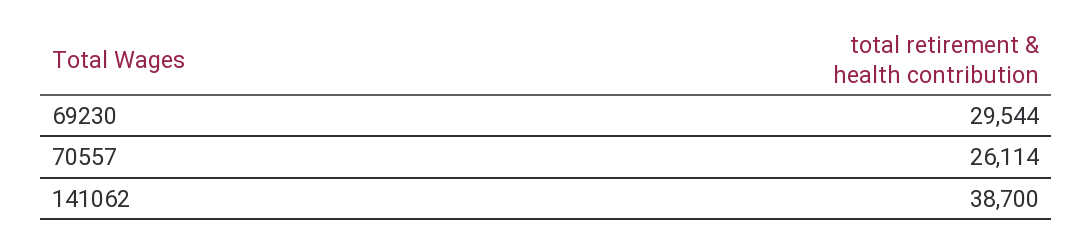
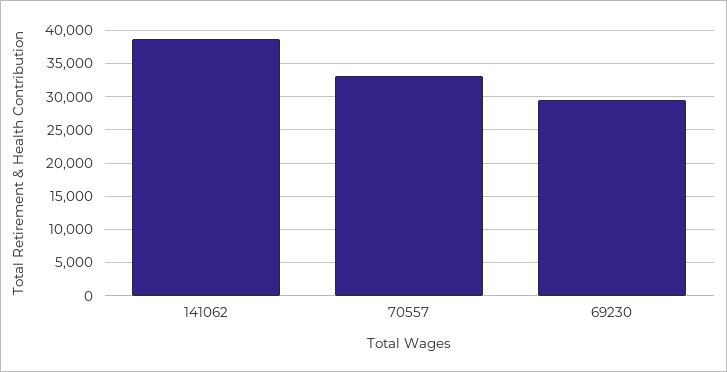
70557: 26114 -> 33000

